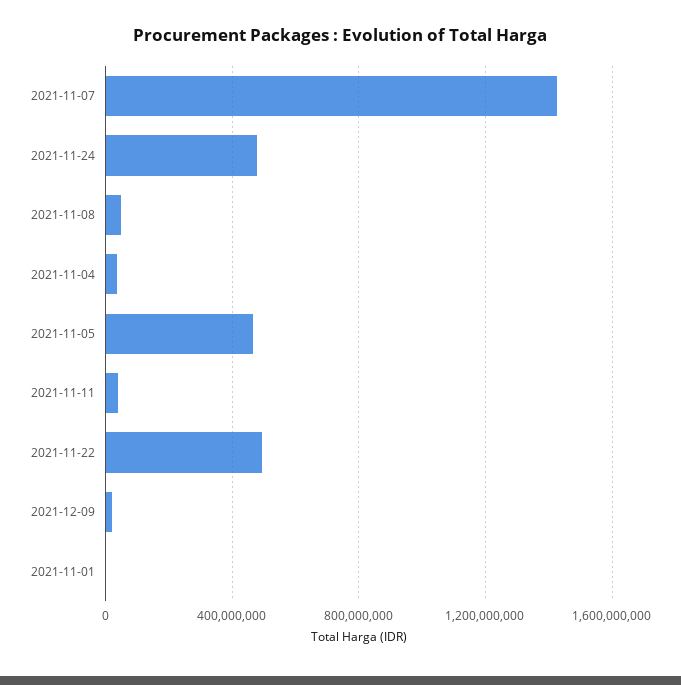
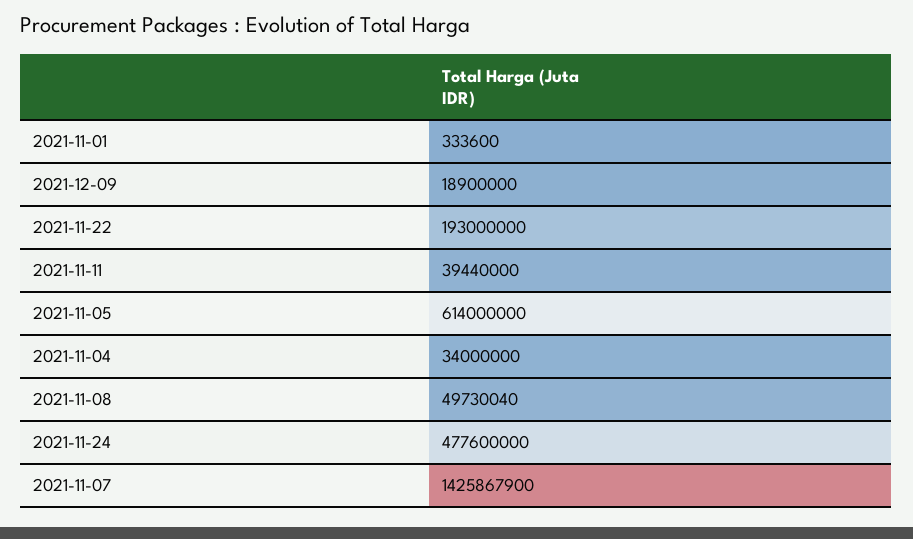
2021-11-05: 450000000 -> 614000000
2021-11-22: 500000000 -> 193000000

